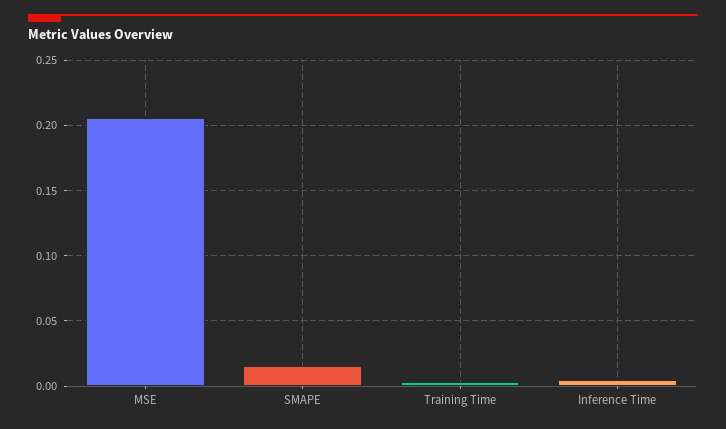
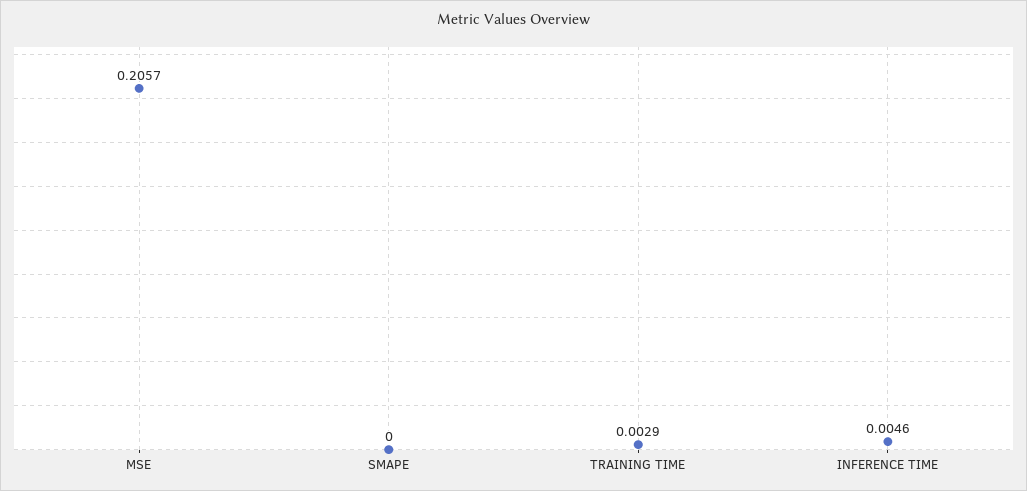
SMAPE: 0.015 -> 0

